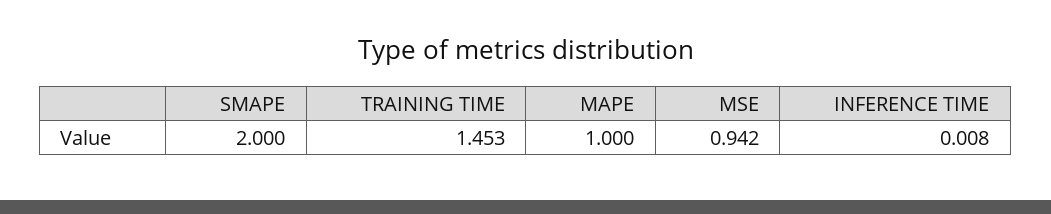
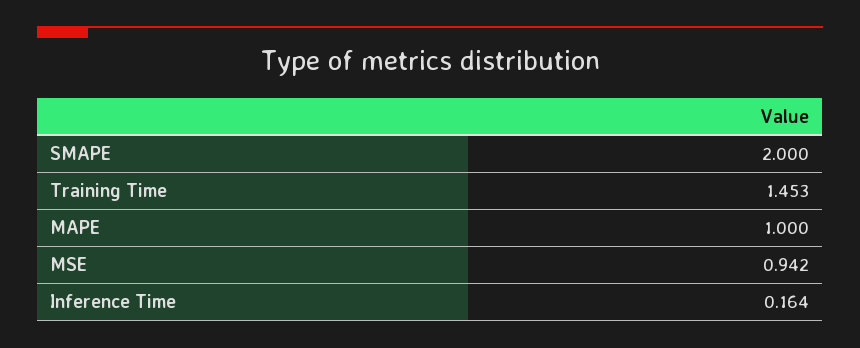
INFERENCE TIME: 0.008 -> 0.164

